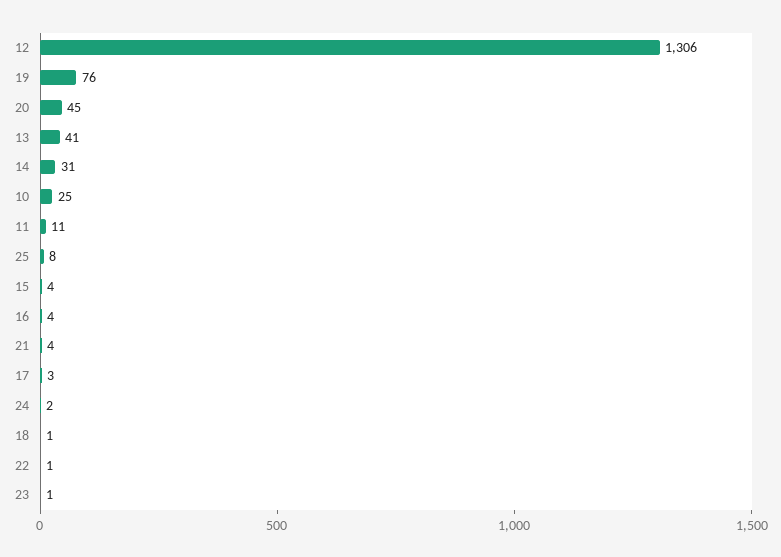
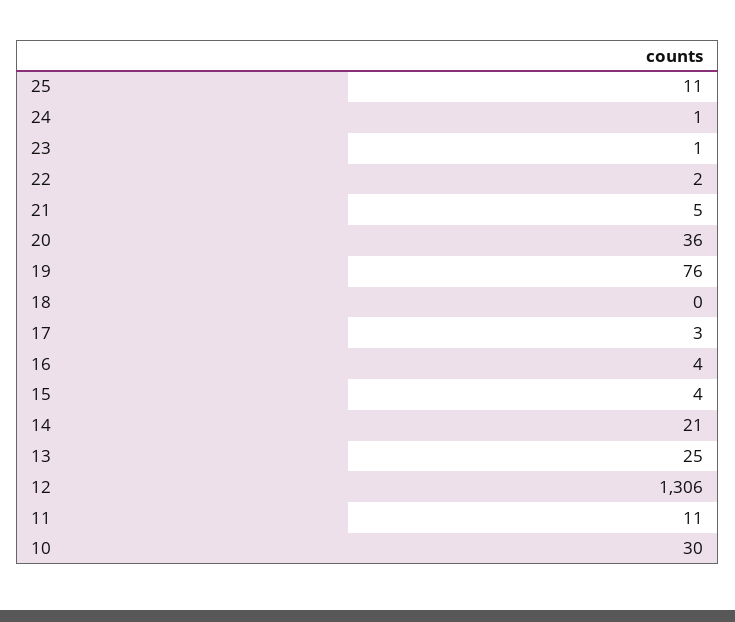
20: 45 -> 36
13: 41 -> 25
14: 31 -> 21
10: 25 -> 30
25: 8 -> 11
21: 4 -> 5
24: 2 -> 1
18: 1 -> 0
22: 1 -> 2

